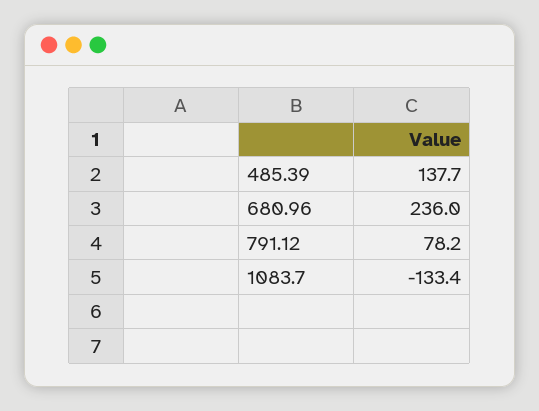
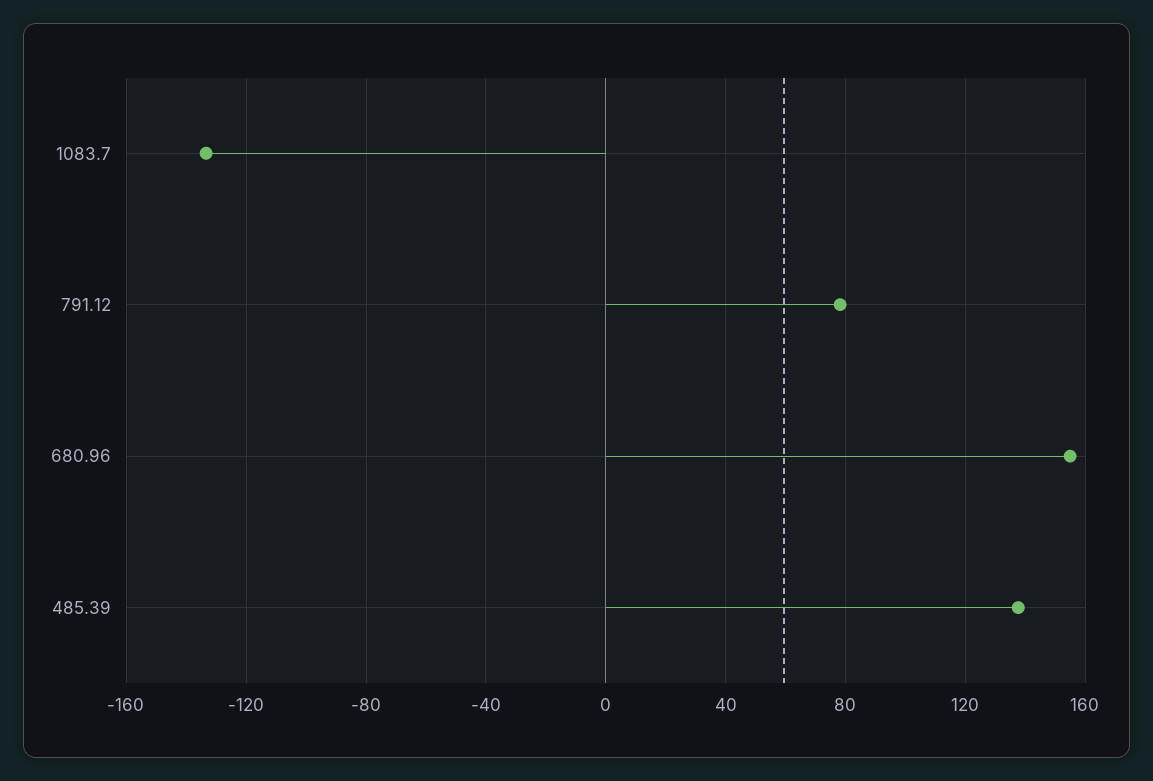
680.96: 236 -> 155

